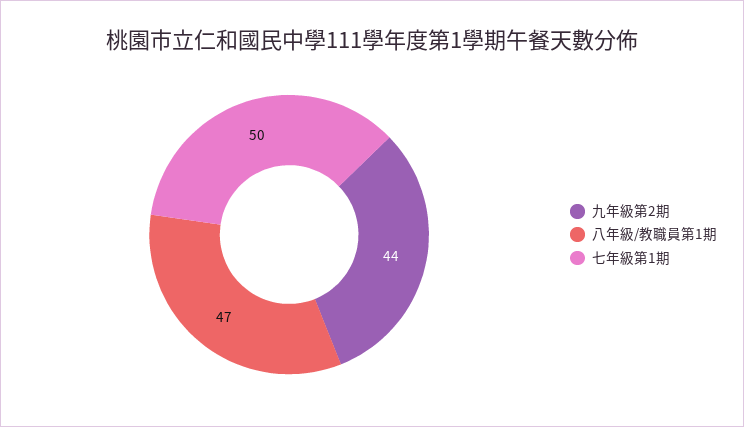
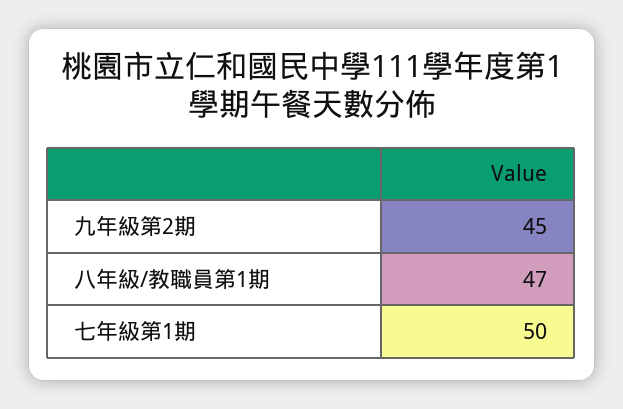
九年級第2期: 44 -> 45

